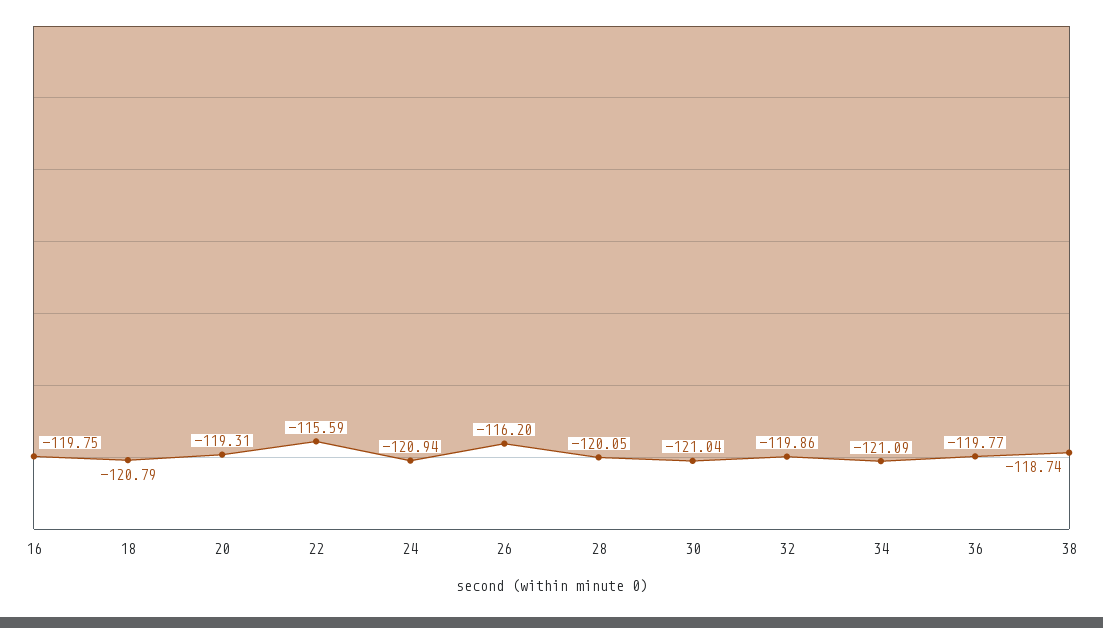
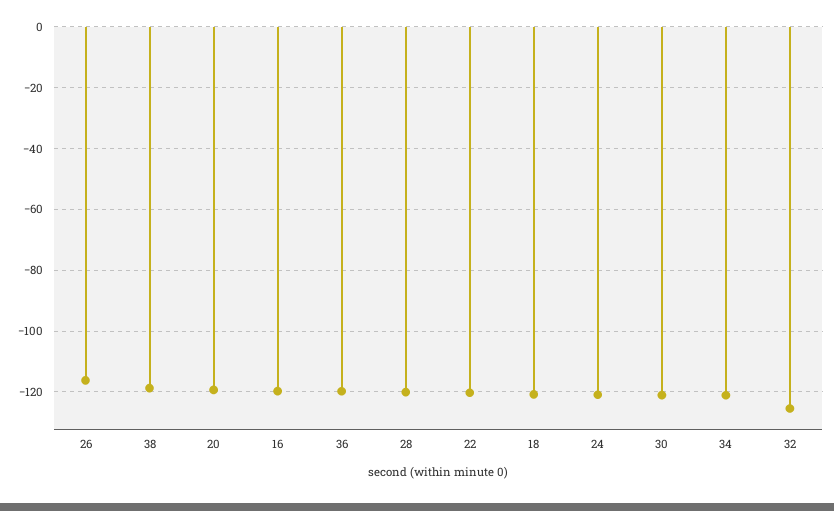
22: -115.59 -> -120
32: -119.86 -> -126

